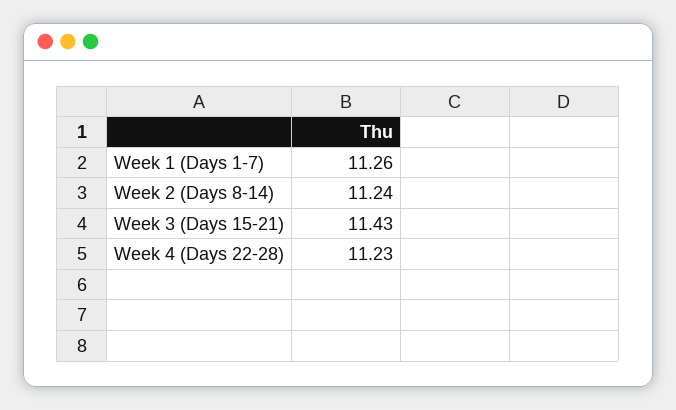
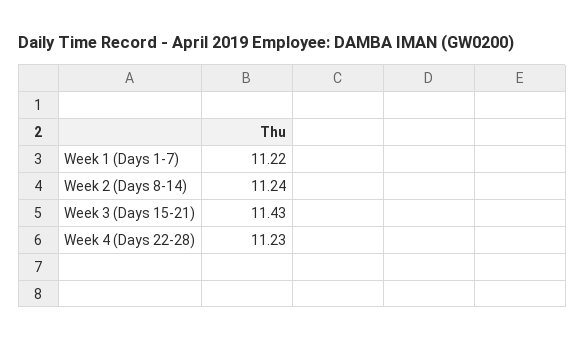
Week 1 (Days 1-7): 11.26 -> 11.22

